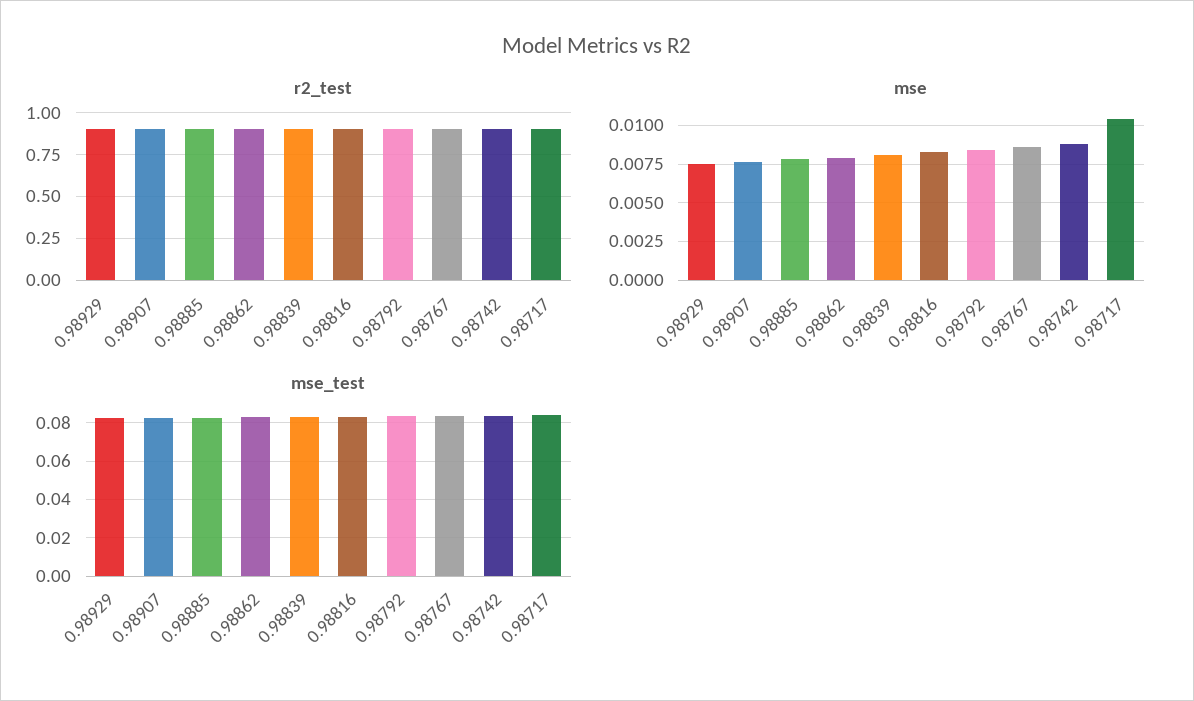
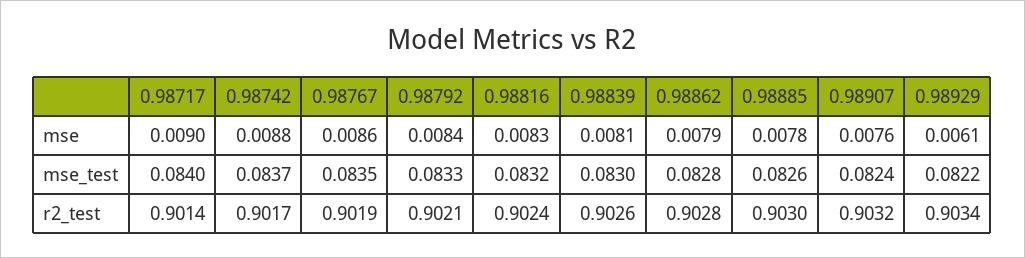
mse, 0.98929: 0.0075 -> 0.0061
mse, 0.98717: 0.0105 -> 0.009

